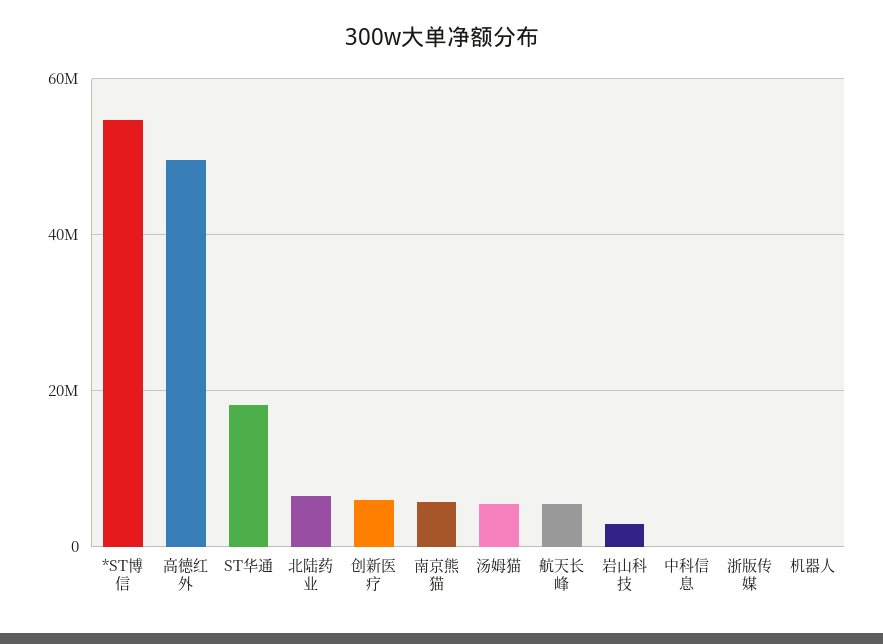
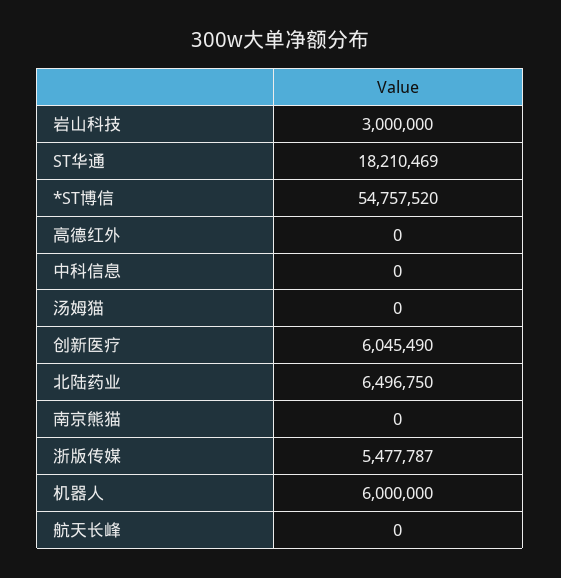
高德红外: 50000000 -> 0
南京熊猫: 6000000 -> 0
汤姆猫: 6000000 -> 0
航天长峰: 6000000 -> 0
浙版传媒: 0 -> 5477787
机器人: 0 -> 6000000

